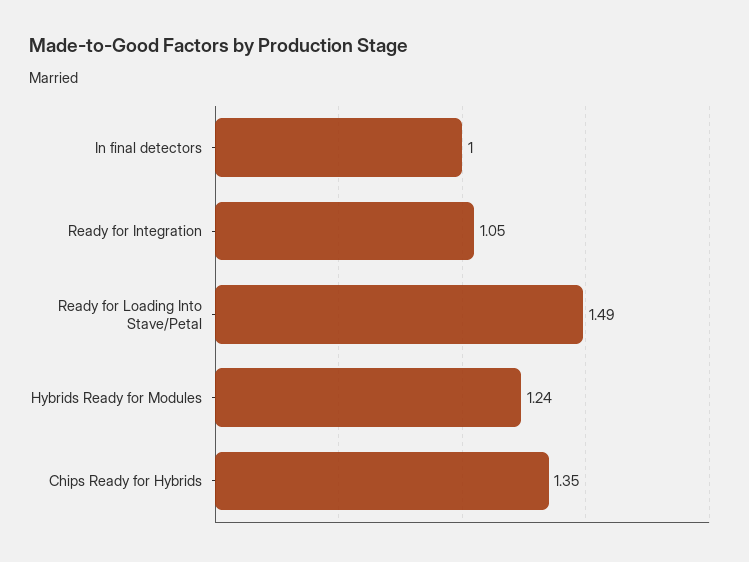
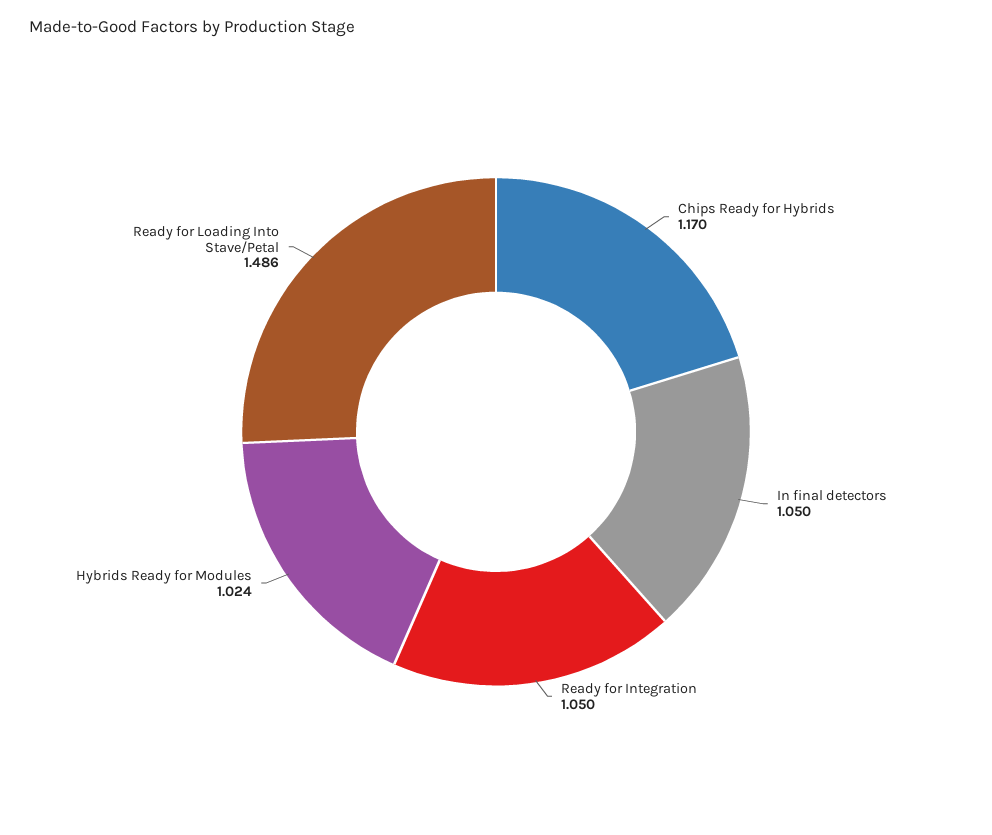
In final detectors: 1 -> 1.05
Hybrids Ready for Modules: 1.24 -> 1.024
Chips Ready for Hybrids: 1.35 -> 1.17

